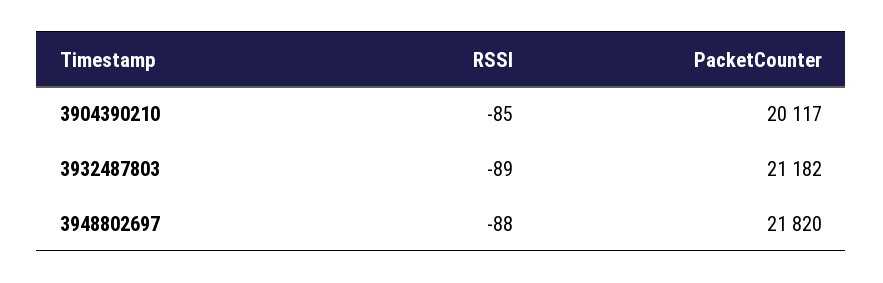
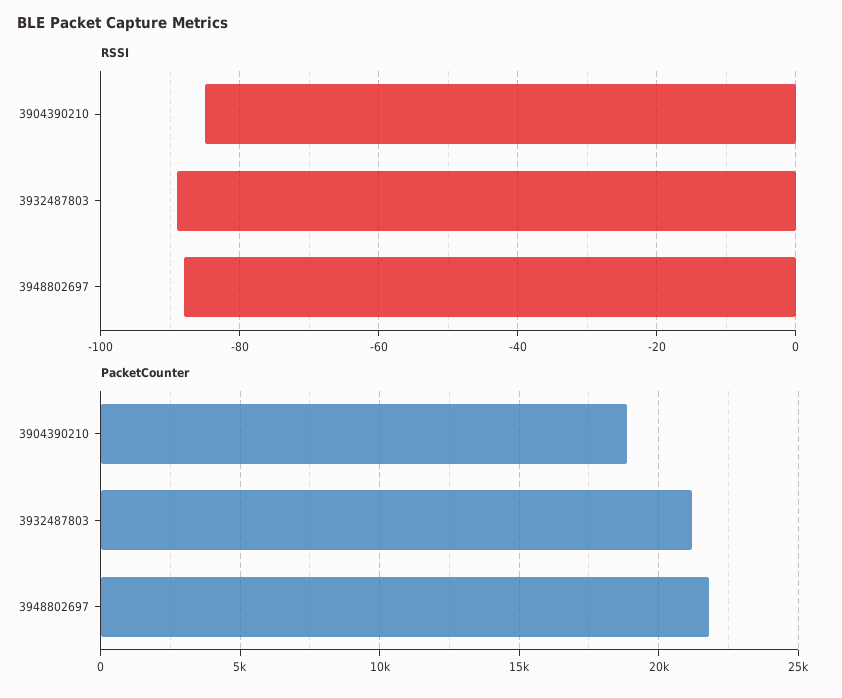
PacketCounter, 3904390210: 20117 -> 19000

